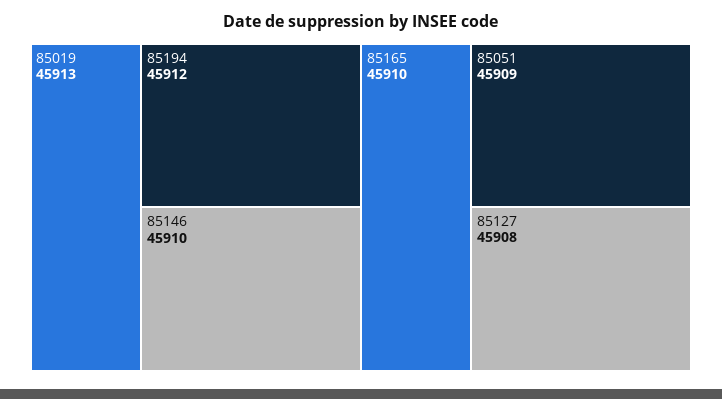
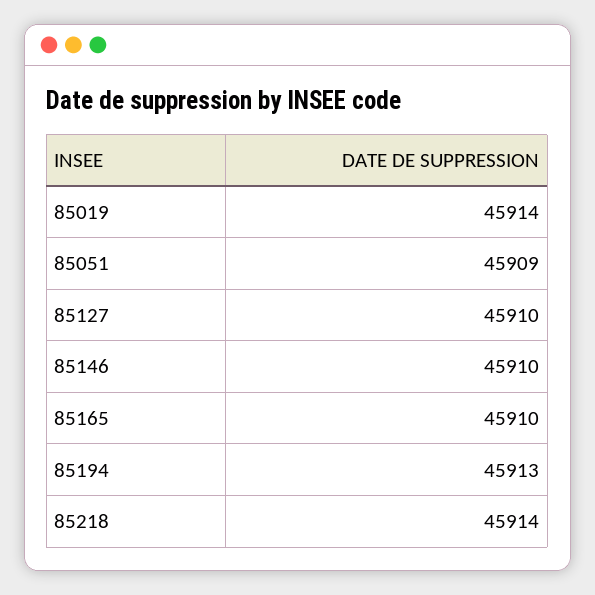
85019: 45913 -> 45914
85194: 45912 -> 45913
85127: 45908 -> 45910
85218: none -> 45914

